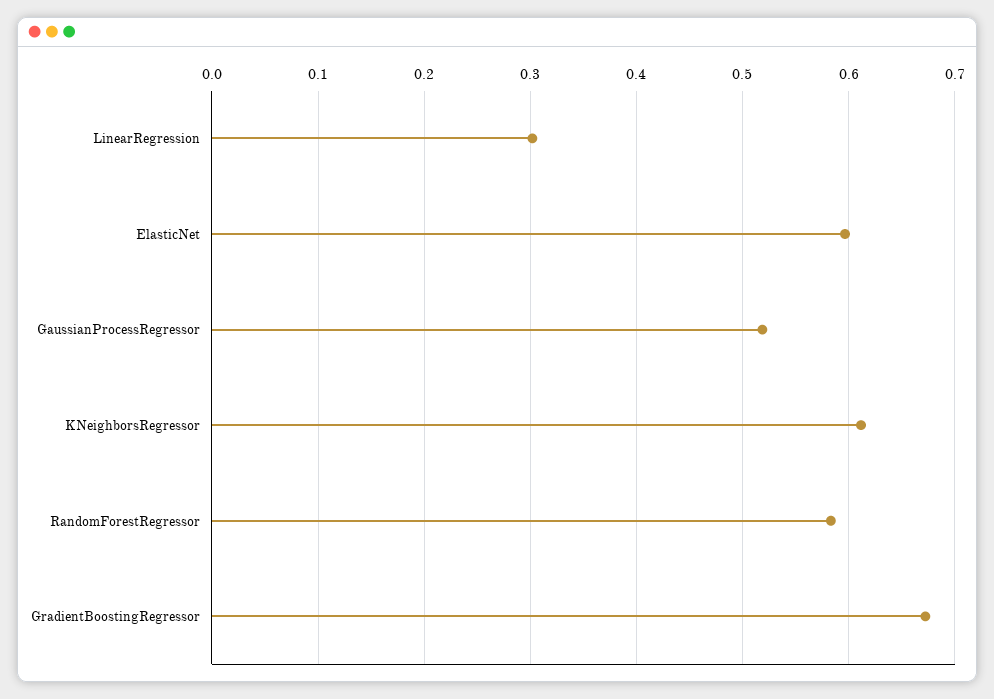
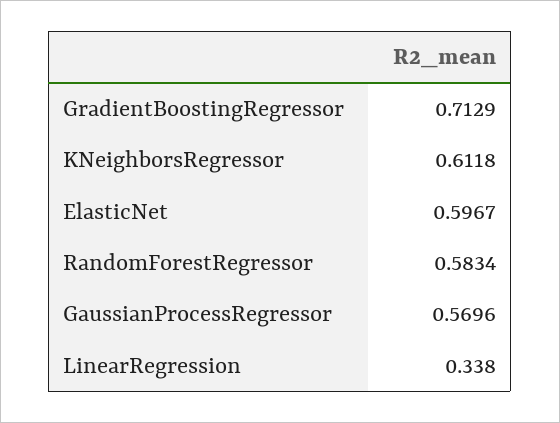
LinearRegression: 0.3 -> 0.338
GaussianProcessRegressor: 0.52 -> 0.5696
GradientBoostingRegressor: 0.67 -> 0.7129

